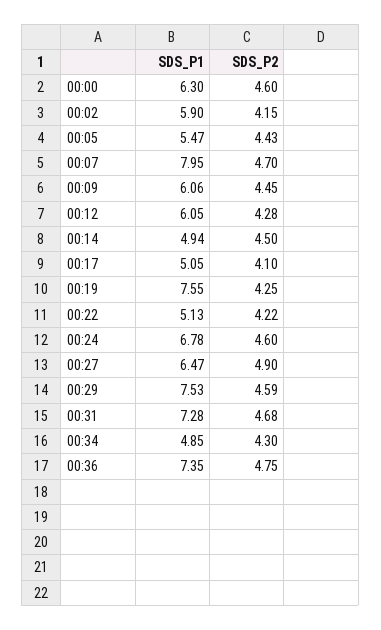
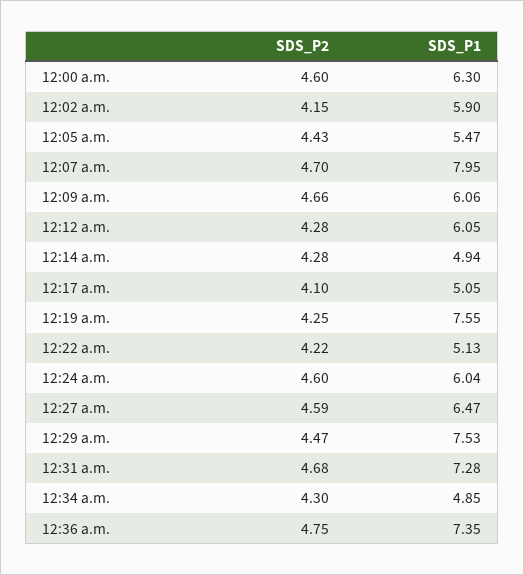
SDS_P2, 00:09: 4.45 -> 4.66
SDS_P2, 00:14: 4.5 -> 4.28
SDS_P1, 00:24: 6.78 -> 6.04
SDS_P2, 00:27: 4.9 -> 4.59
SDS_P2, 00:29: 4.59 -> 4.47

